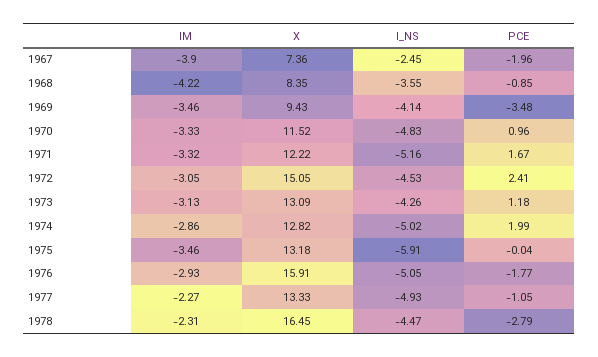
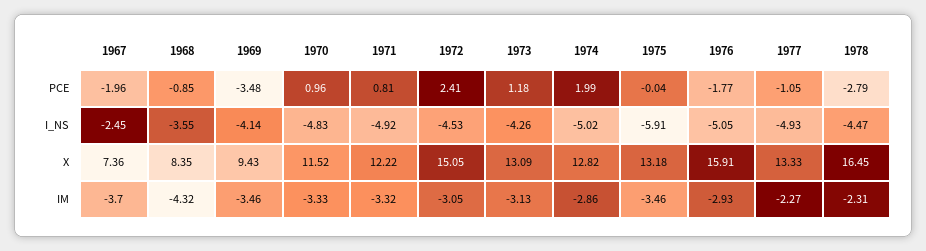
IM, 1967: -3.9 -> -3.7
IM, 1968: -4.22 -> -4.32
I_NS, 1971: -5.16 -> -4.92
PCE, 1971: 1.67 -> 0.81

